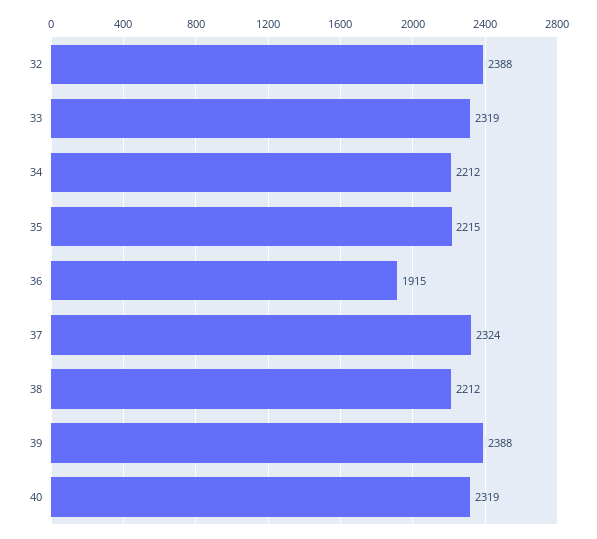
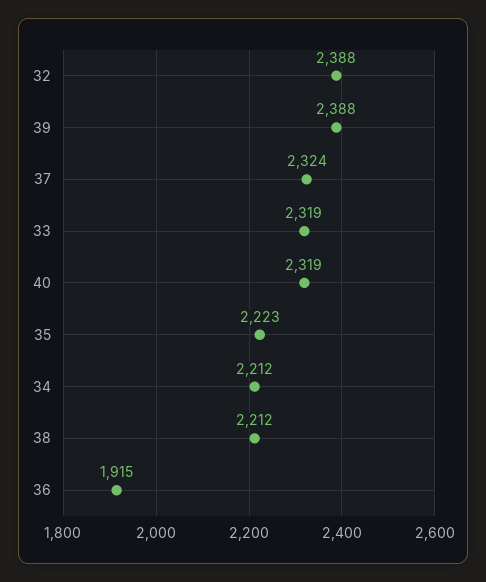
35: 2215 -> 2223

